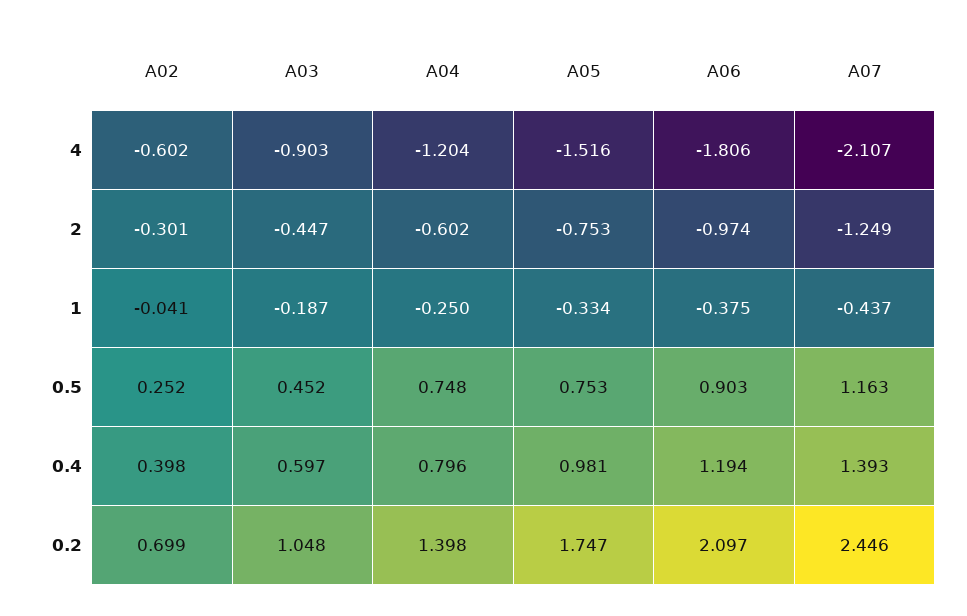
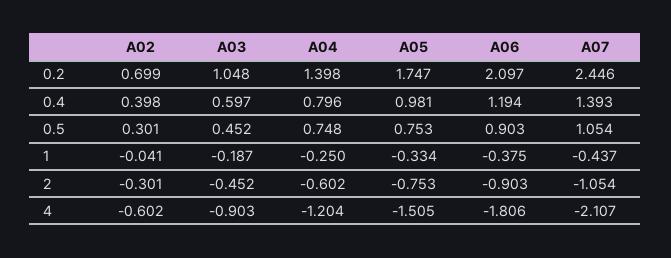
A05, 4: -1.516 -> -1.505
A03, 2: -0.447 -> -0.452
A06, 2: -0.974 -> -0.903
A07, 2: -1.249 -> -1.054
A02, 0.5: 0.252 -> 0.301
A07, 0.5: 1.163 -> 1.054

